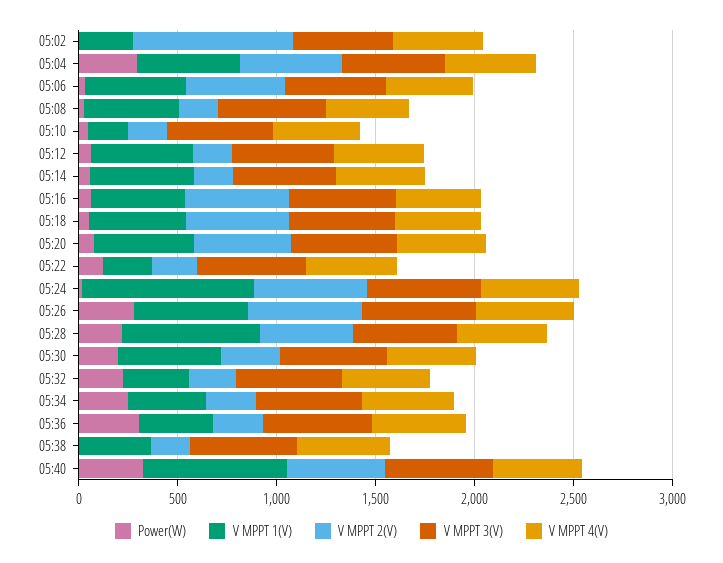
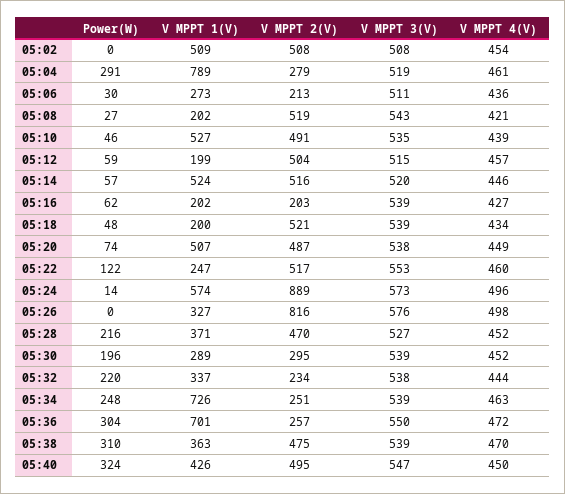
V MPPT 1(V), 05:02: 300 -> 509
V MPPT 2(V), 05:02: 800 -> 508
V MPPT 1(V), 05:04: 500 -> 789
V MPPT 2(V), 05:04: 500 -> 279
V MPPT 1(V), 05:06: 500 -> 273
V MPPT 2(V), 05:06: 500 -> 213
V MPPT 1(V), 05:08: 500 -> 202
V MPPT 2(V), 05:08: 200 -> 519
V MPPT 1(V), 05:10: 200 -> 527
V MPPT 2(V), 05:10: 200 -> 491
V MPPT 1(V), 05:12: 500 -> 199
V MPPT 2(V), 05:12: 200 -> 504
V MPPT 2(V), 05:14: 200 -> 516
V MPPT 1(V), 05:16: 500 -> 202
V MPPT 2(V), 05:16: 500 -> 203
V MPPT 1(V), 05:18: 500 -> 200
V MPPT 2(V), 05:22: 200 -> 517
V MPPT 1(V), 05:24: 900 -> 574
V MPPT 2(V), 05:24: 600 -> 889
Power(W), 05:26: 300 -> 0
V MPPT 1(V), 05:26: 600 -> 327
V MPPT 2(V), 05:26: 600 -> 816
V MPPT 1(V), 05:28: 700 -> 371
V MPPT 1(V), 05:30: 500 -> 289
V MPPT 1(V), 05:34: 400 -> 726
V MPPT 1(V), 05:36: 400 -> 701
Power(W), 05:38: 0 -> 310
V MPPT 2(V), 05:38: 200 -> 475
V MPPT 1(V), 05:40: 700 -> 426

